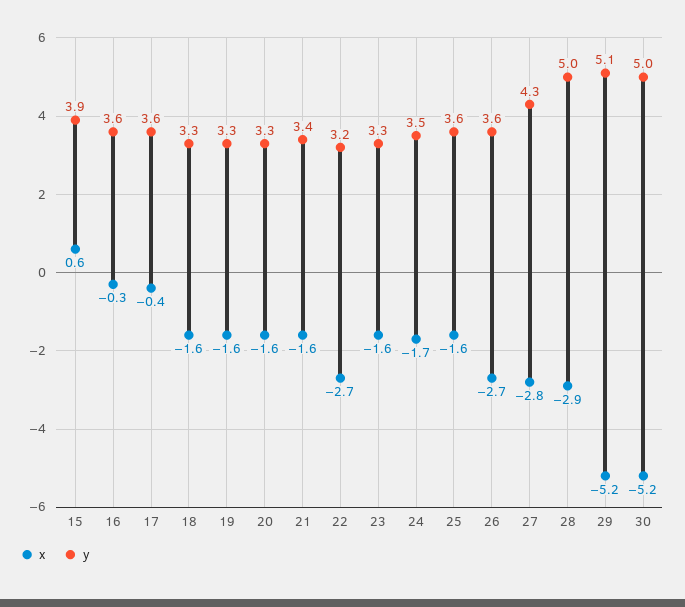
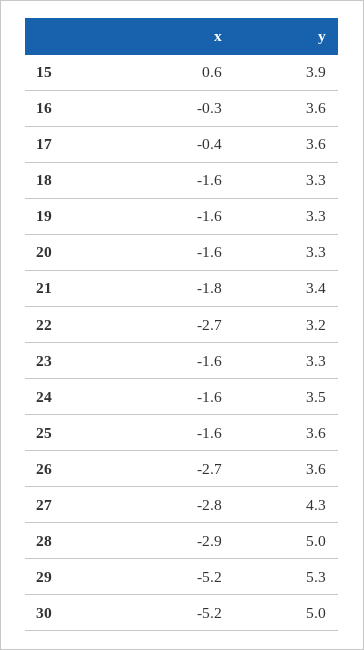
x, 21: -1.6 -> -1.8
x, 24: -1.7 -> -1.6
y, 29: 5.1 -> 5.3

